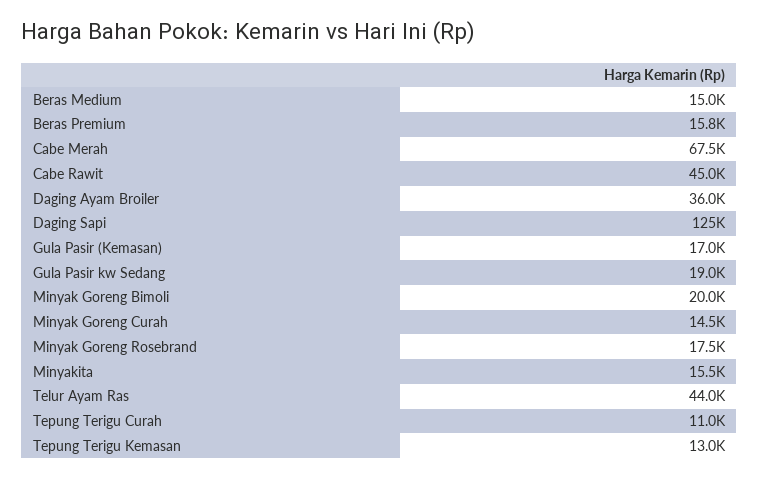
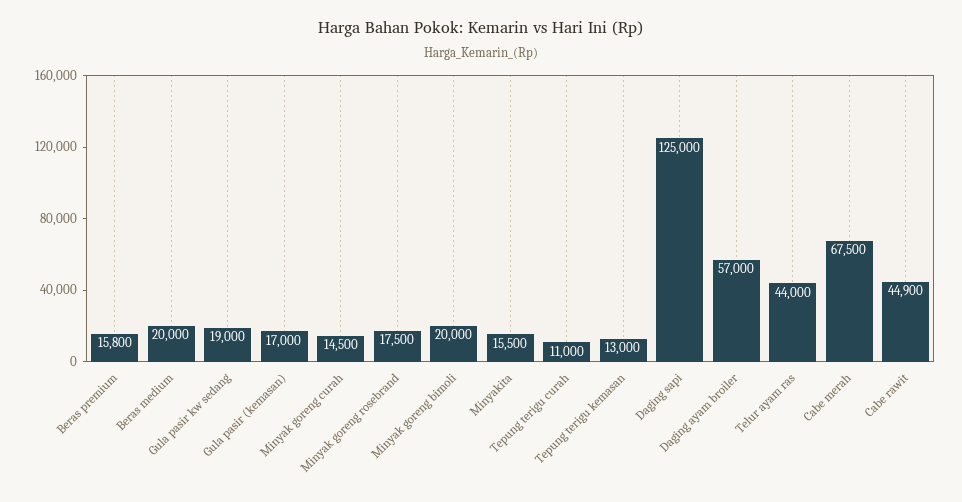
Beras Medium: 15000 -> 20000
Cabe Rawit: 45000 -> 44900
Daging Ayam Broiler: 36000 -> 57000

